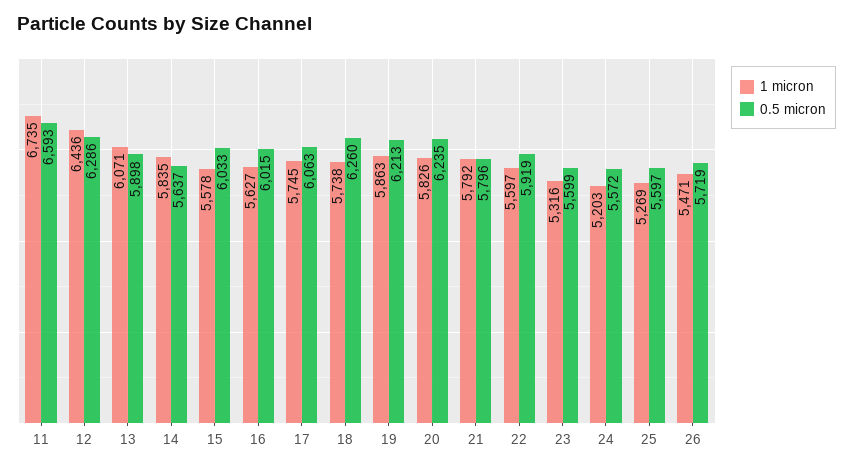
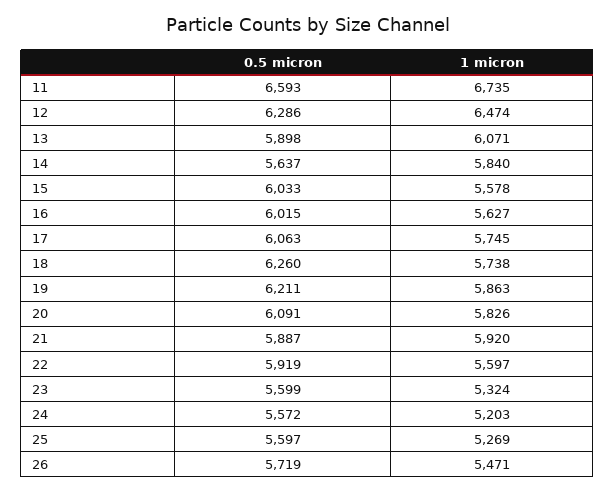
1 micron, 12: 6436 -> 6474
1 micron, 14: 5835 -> 5840
0.5 micron, 19: 6213 -> 6211
0.5 micron, 20: 6235 -> 6091
1 micron, 21: 5792 -> 5920
0.5 micron, 21: 5796 -> 5887
1 micron, 23: 5316 -> 5324

